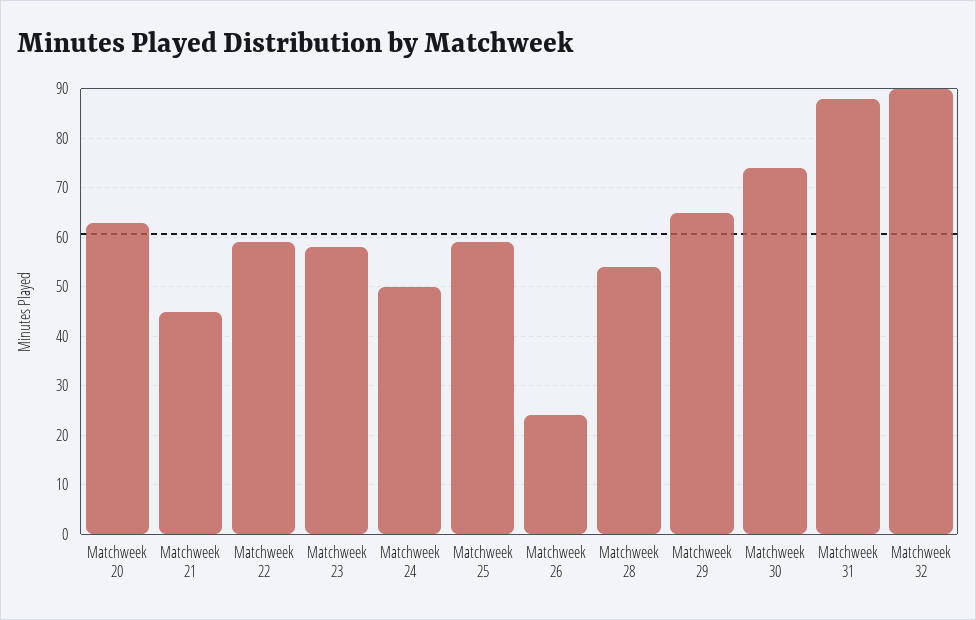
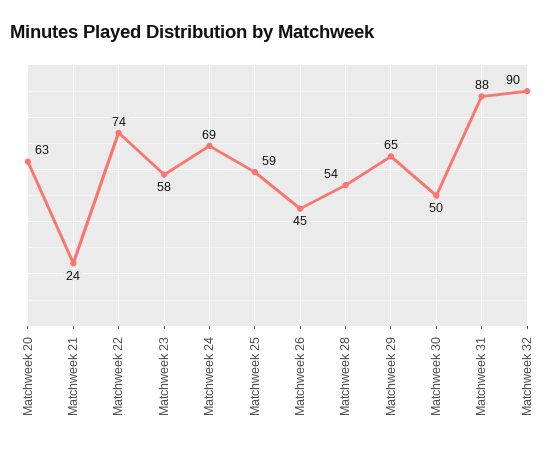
Matchweek 21: 45 -> 24
Matchweek 22: 60 -> 74
Matchweek 24: 50 -> 69
Matchweek 26: 25 -> 45
Matchweek 30: 75 -> 50

